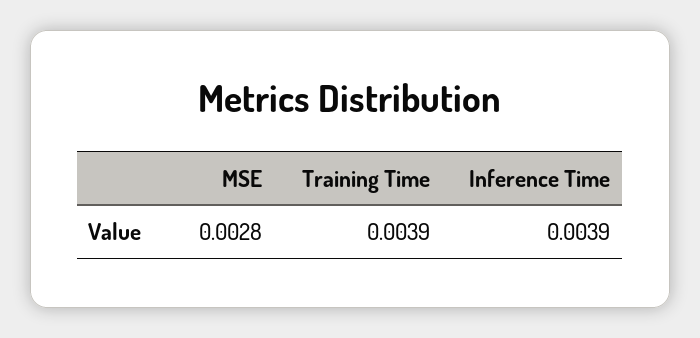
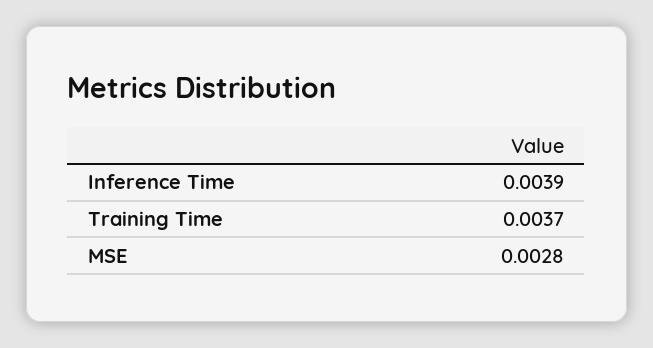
Training Time: 0.0039 -> 0.0037

